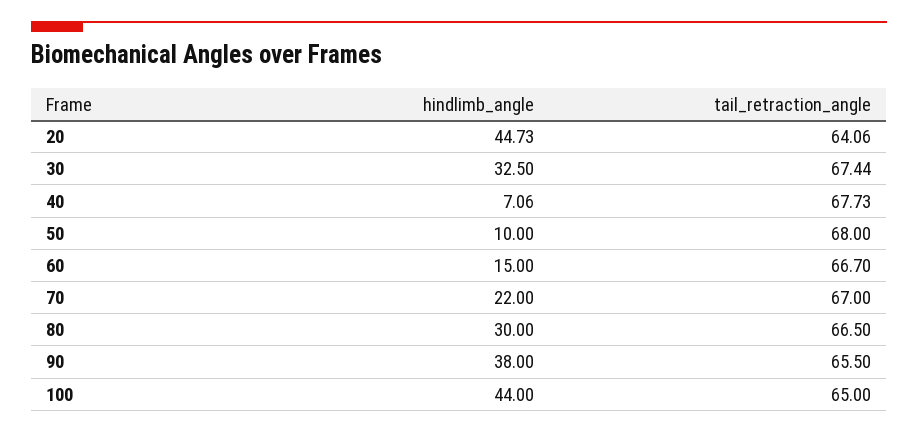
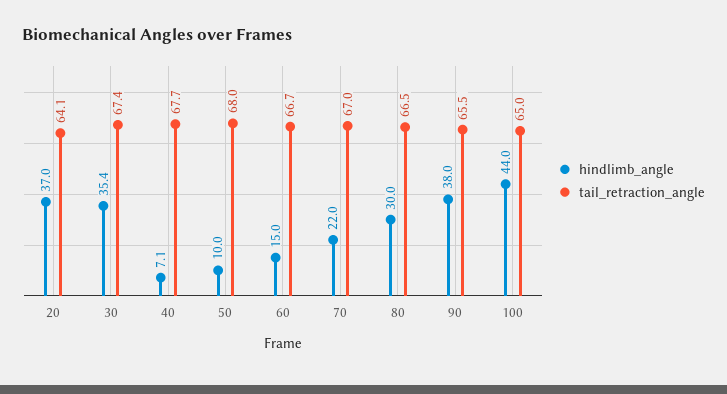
hindlimb_angle, 20: 44.73 -> 37
hindlimb_angle, 30: 32.5 -> 35.4

